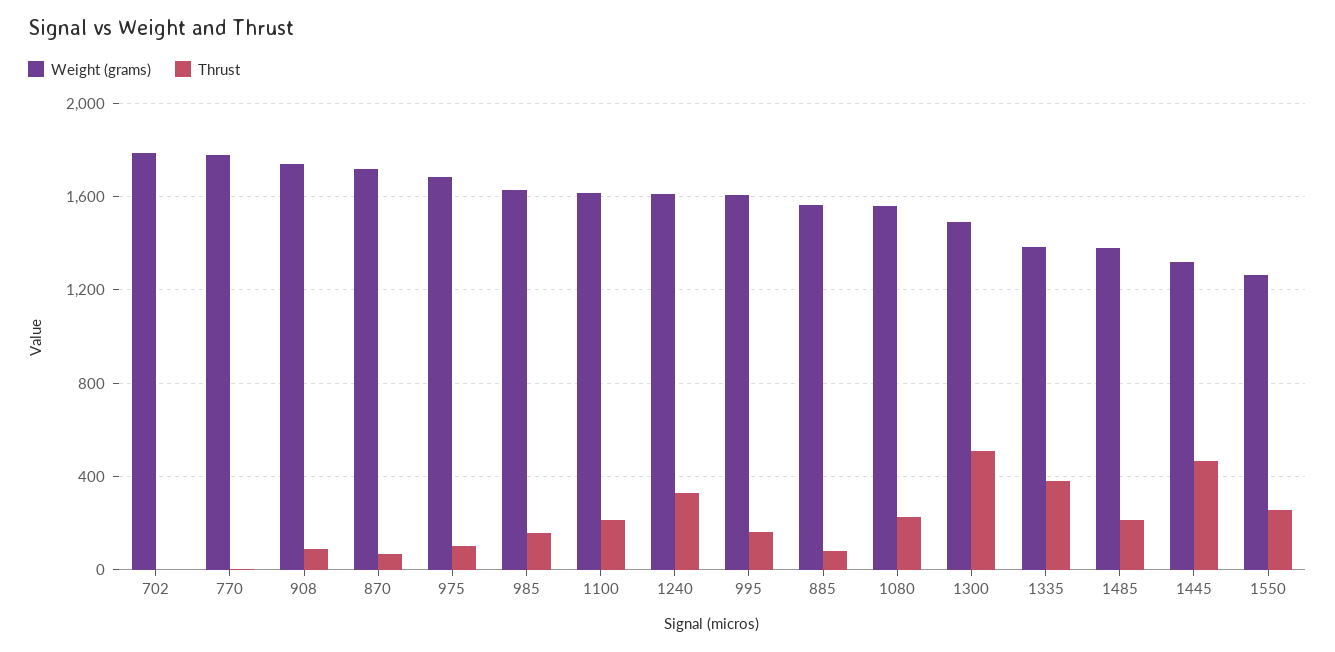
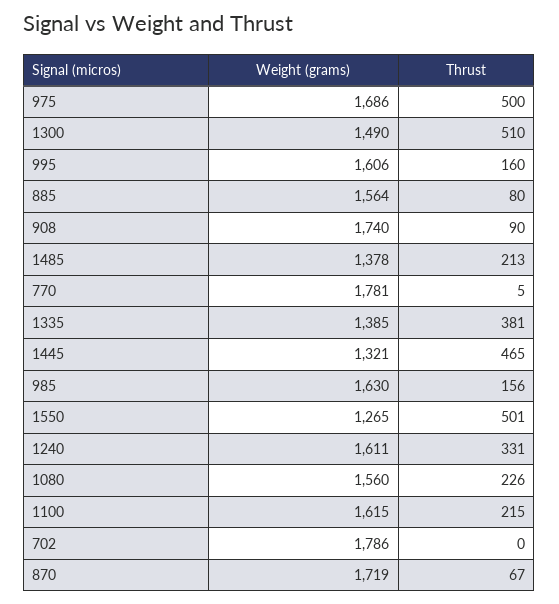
Thrust, 975: 100 -> 500
Thrust, 1550: 250 -> 501

